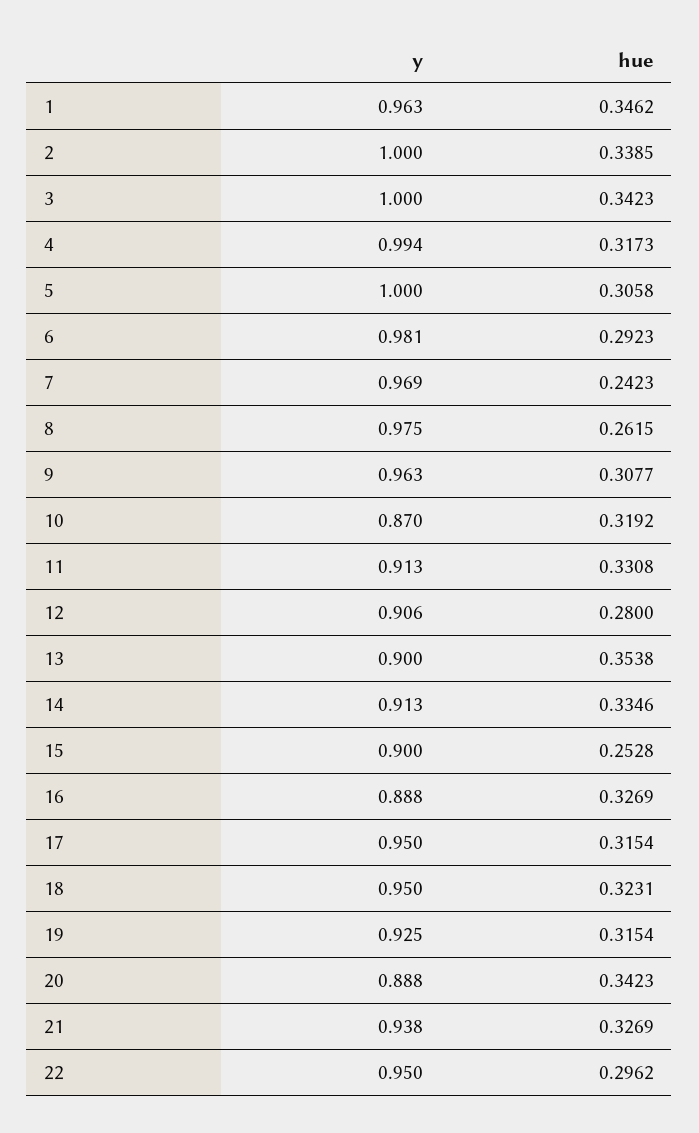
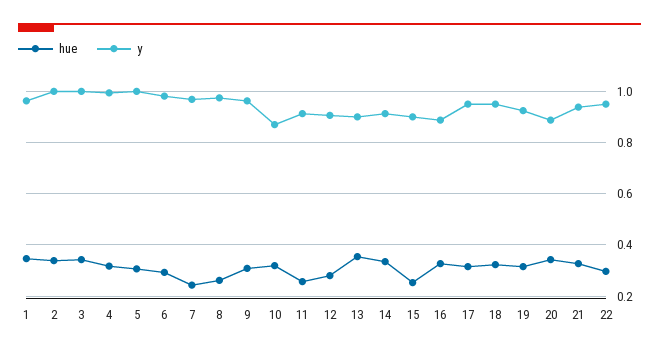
hue, 11: 0.3308 -> 0.25

